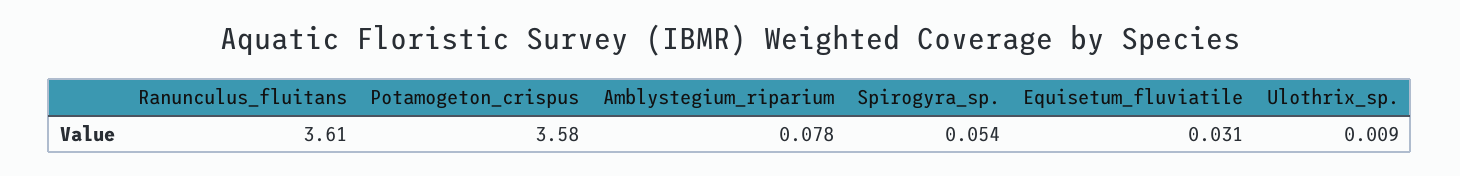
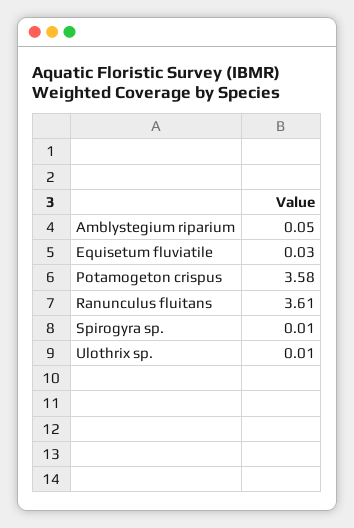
Amblystegium_riparium: 0.078 -> 0.05
Spirogyra_sp.: 0.054 -> 0.01

